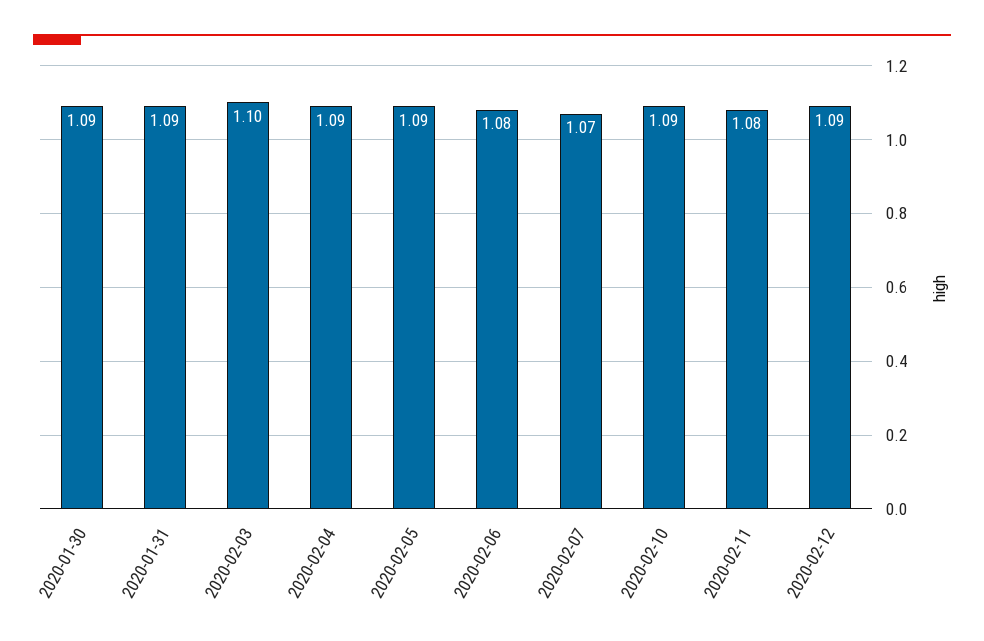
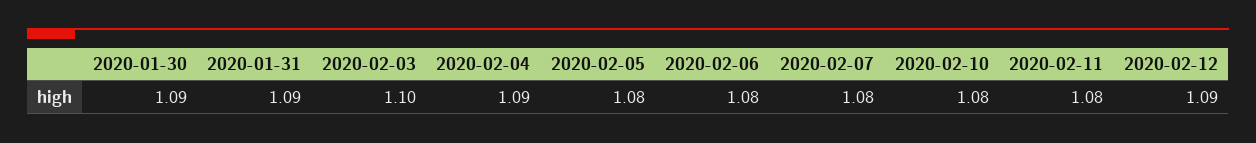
2020-02-05: 1.09 -> 1.08
2020-02-07: 1.07 -> 1.08
2020-02-10: 1.09 -> 1.08

